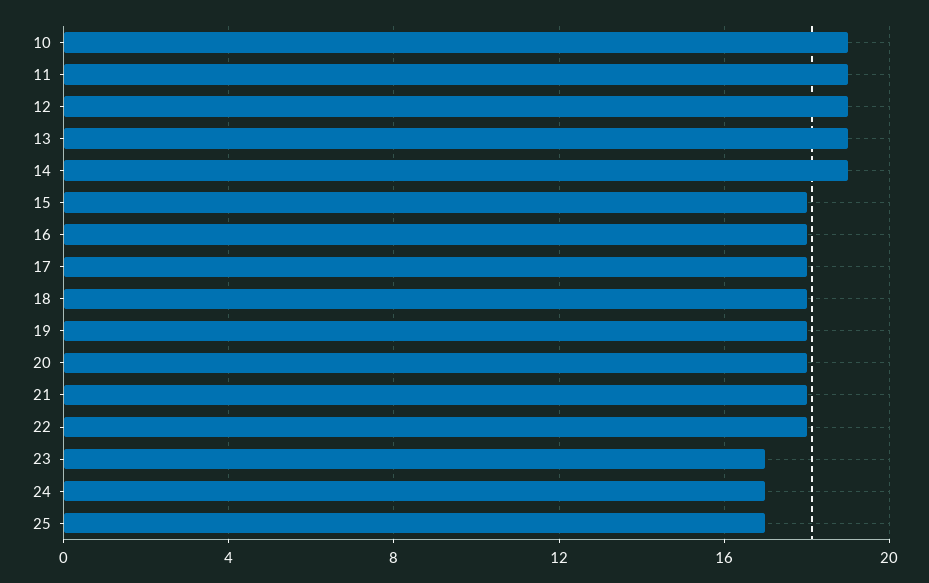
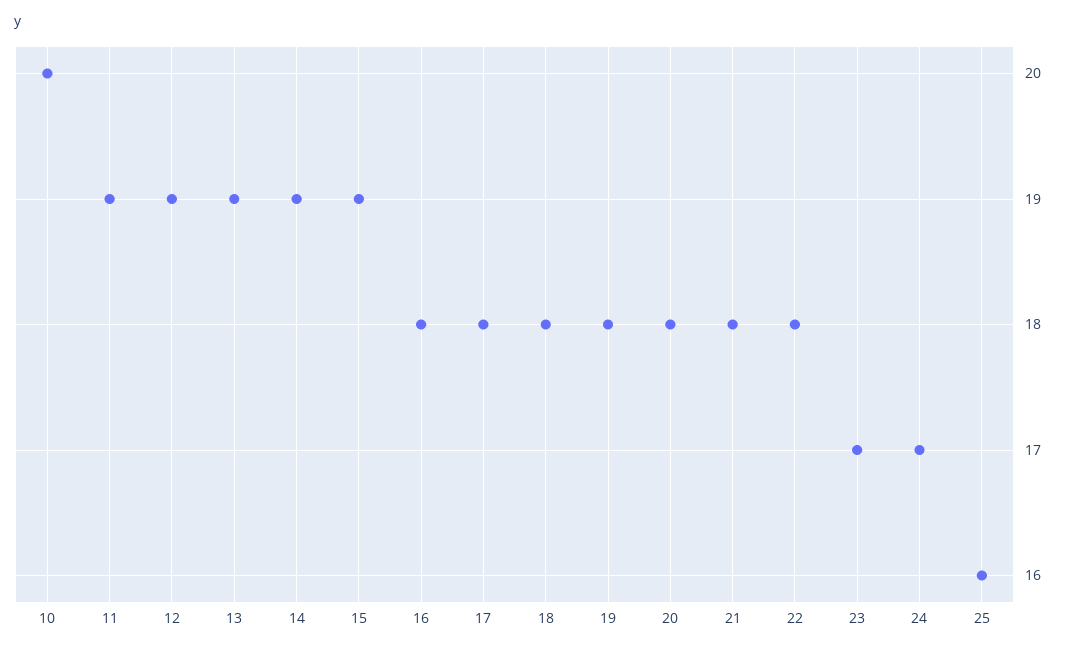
10: 19 -> 20
15: 18 -> 19
25: 17 -> 16

